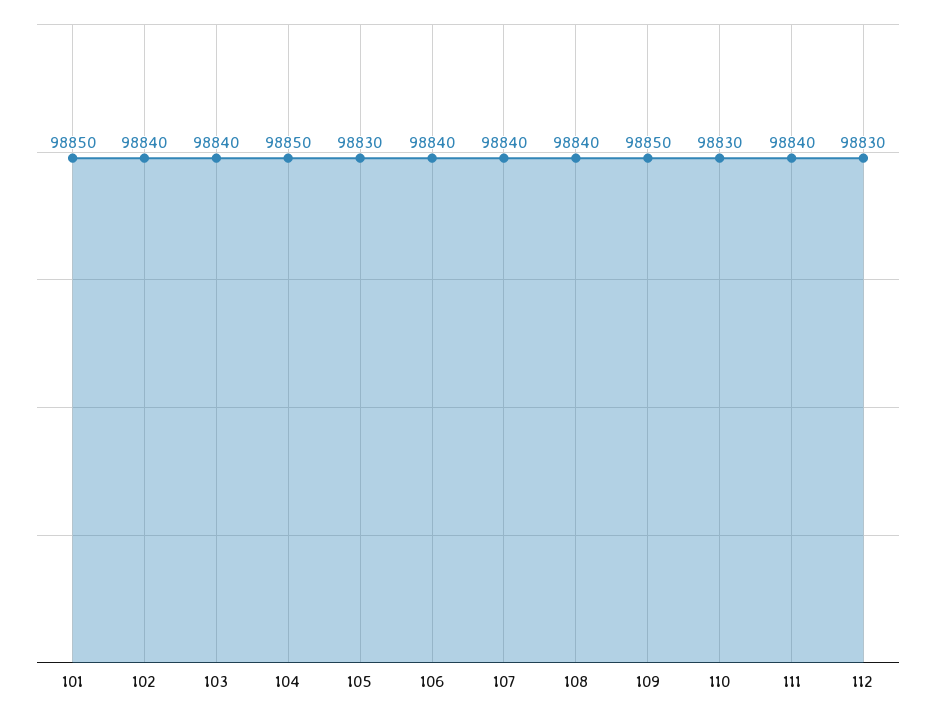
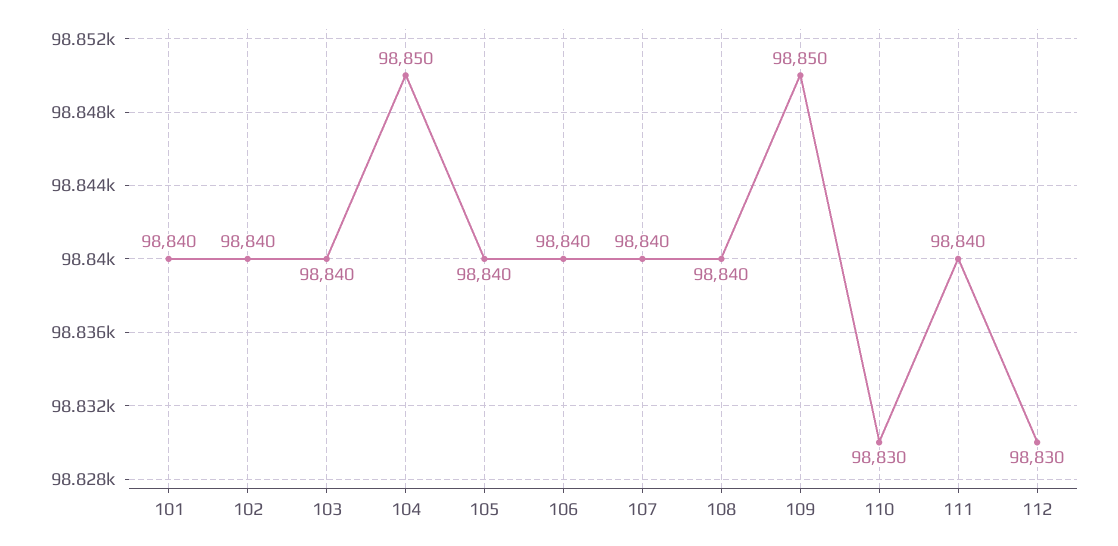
101: 98850 -> 98840
105: 98830 -> 98840

